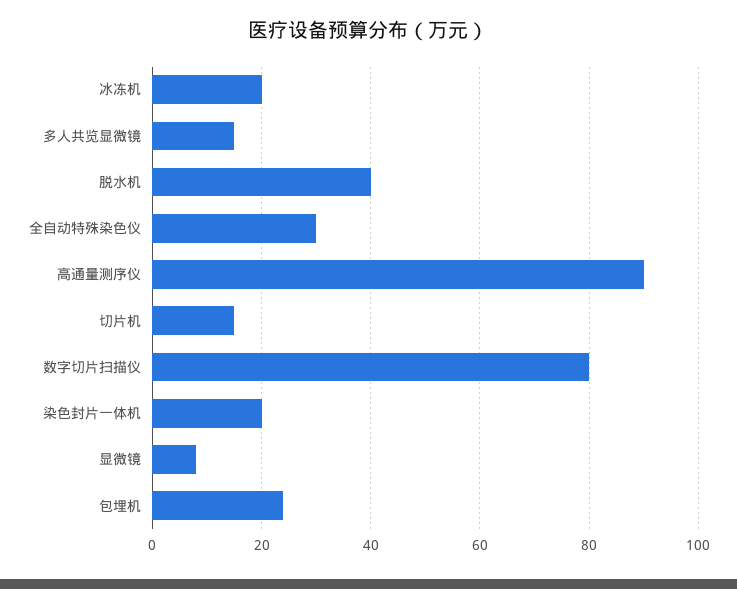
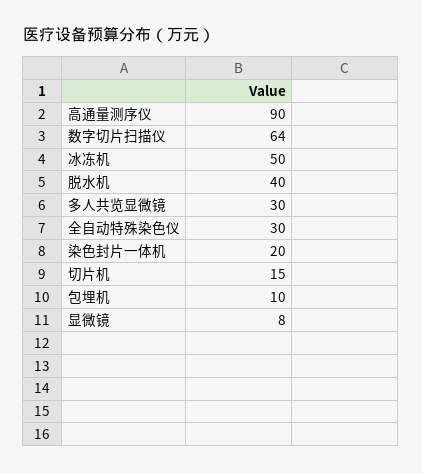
冰冻机: 20 -> 50
多人共览显微镜: 15 -> 30
数字切片扫描仪: 80 -> 64
包埋机: 25 -> 10

